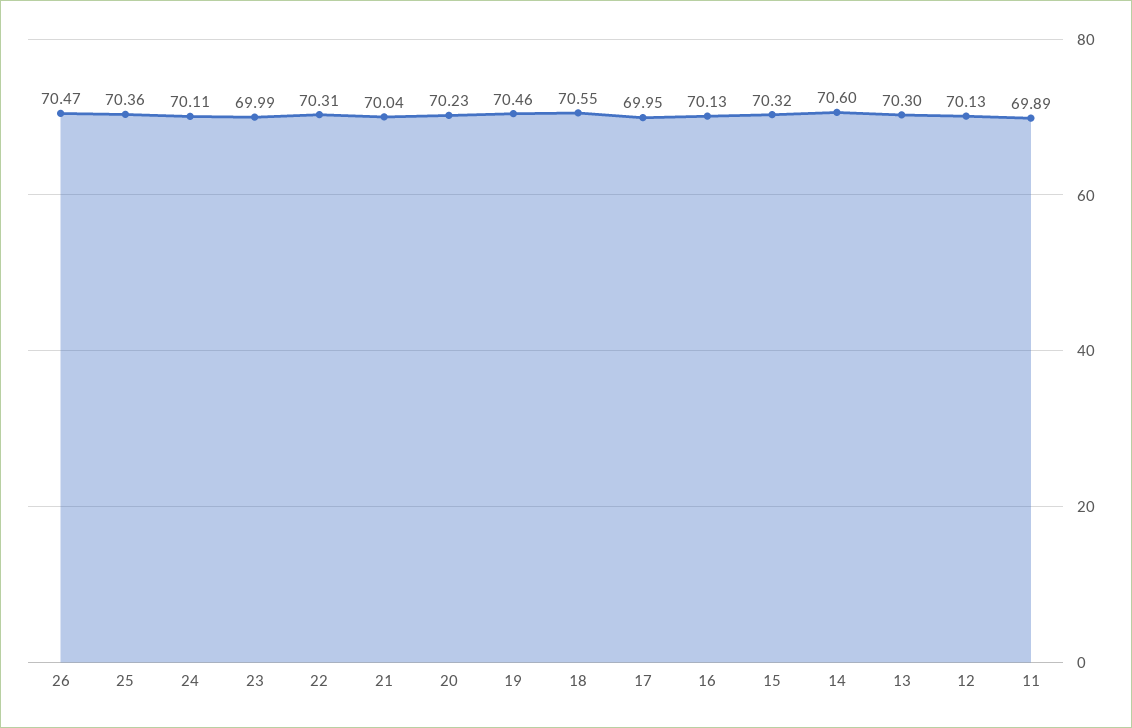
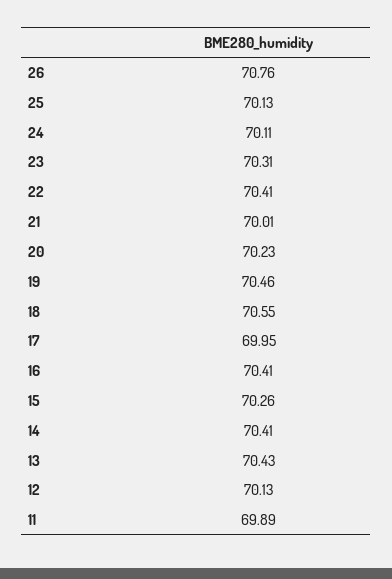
26: 70.47 -> 70.76
25: 70.36 -> 70.13
23: 69.99 -> 70.31
22: 70.31 -> 70.41
21: 70.04 -> 70.01
16: 70.13 -> 70.41
15: 70.32 -> 70.26
14: 70.6 -> 70.41
13: 70.3 -> 70.43

